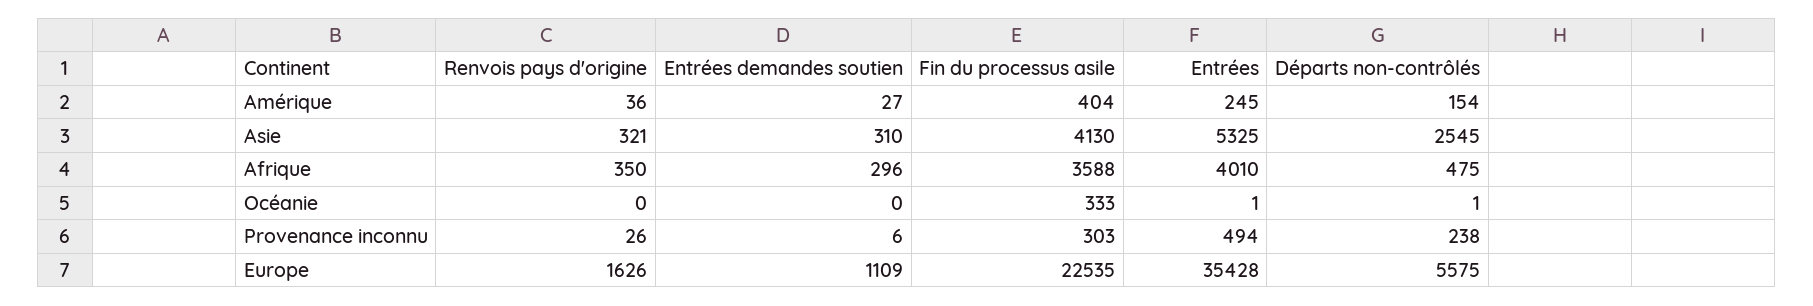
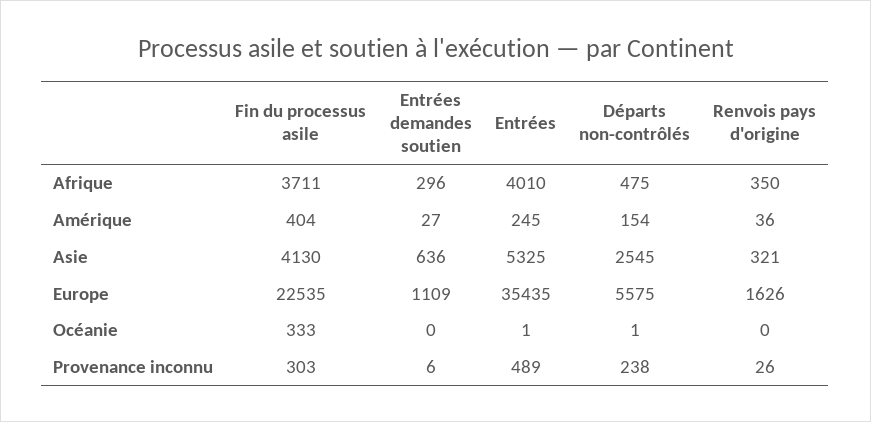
Entrées demandes soutien, Asie: 310 -> 636
Fin du processus asile, Afrique: 3588 -> 3711
Entrées, Provenance inconnu: 494 -> 489
Entrées, Europe: 35428 -> 35435

